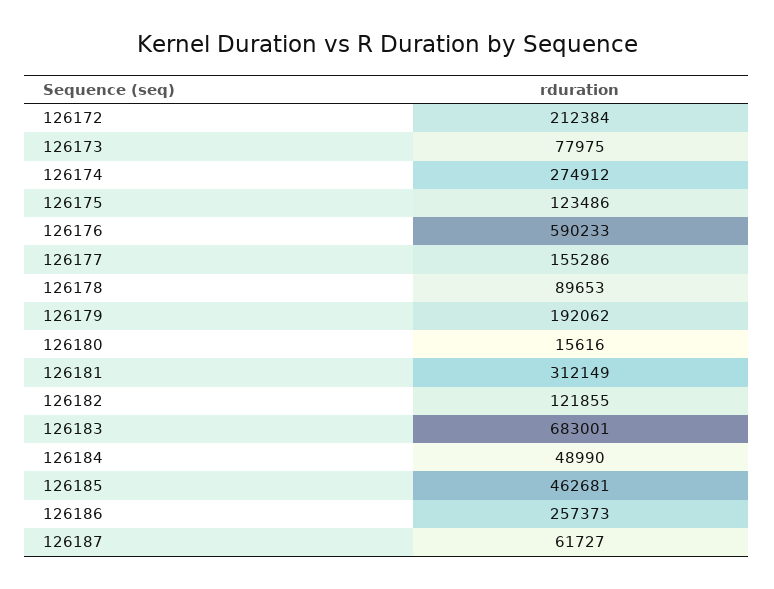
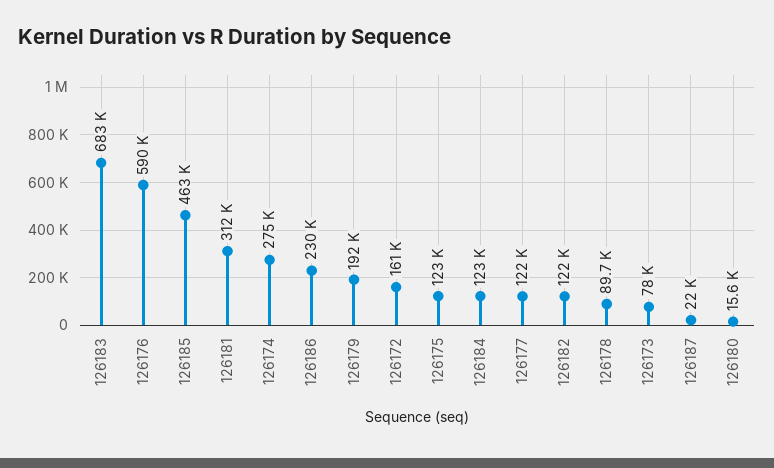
126172: 212384 -> 161000
126177: 155286 -> 122000
126184: 48990 -> 123000
126186: 257373 -> 230000
126187: 61727 -> 22000

